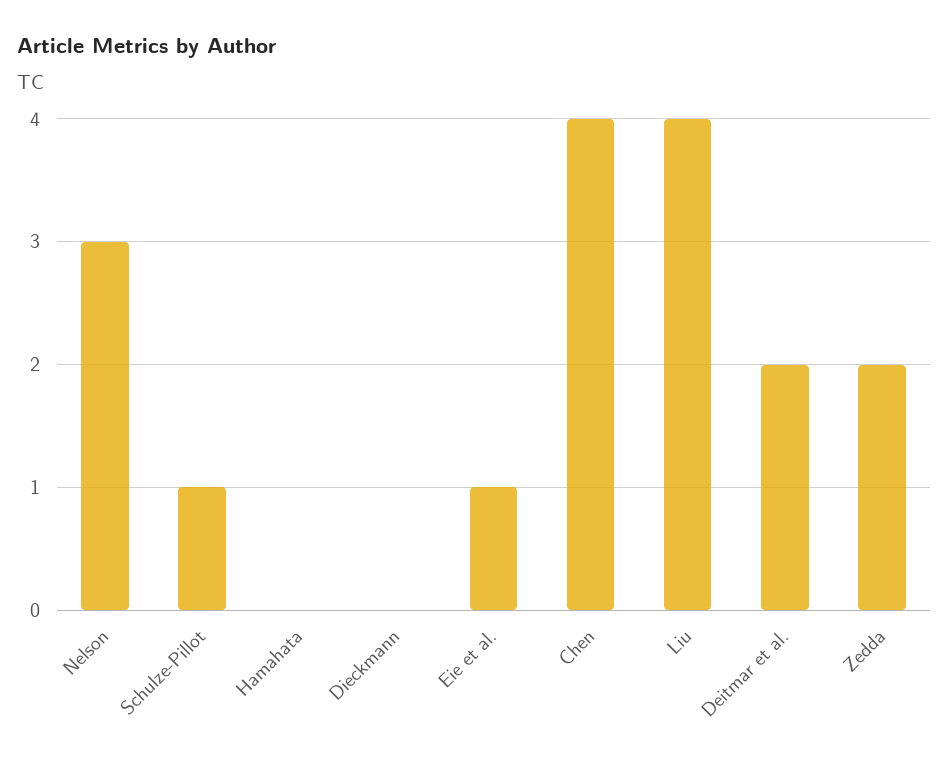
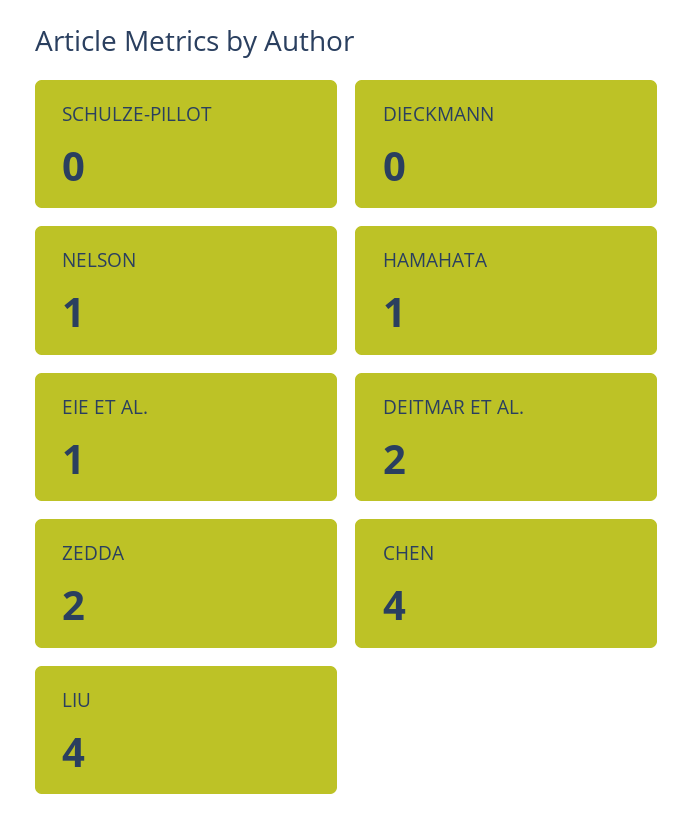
Nelson: 3 -> 1
Schulze-Pillot: 1 -> 0
Hamahata: 0 -> 1

